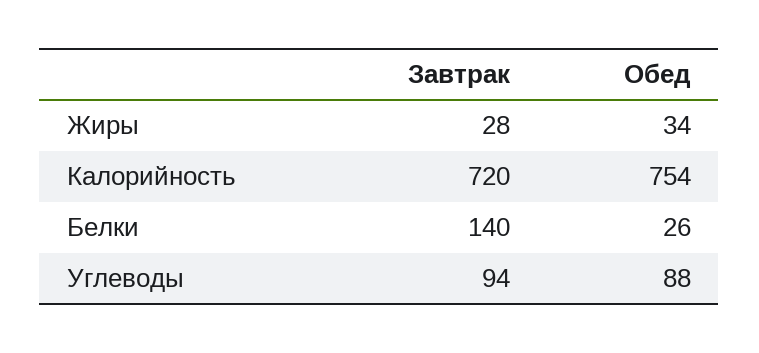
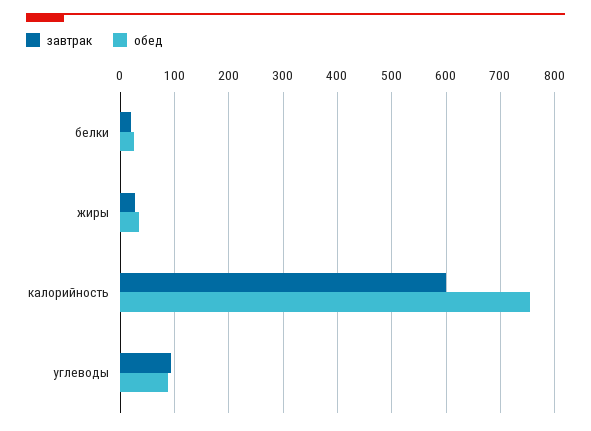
Завтрак, Калорийность: 720 -> 600
Завтрак, Белки: 140 -> 20

